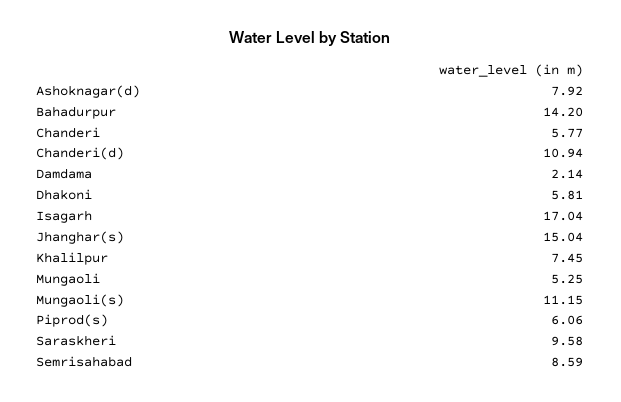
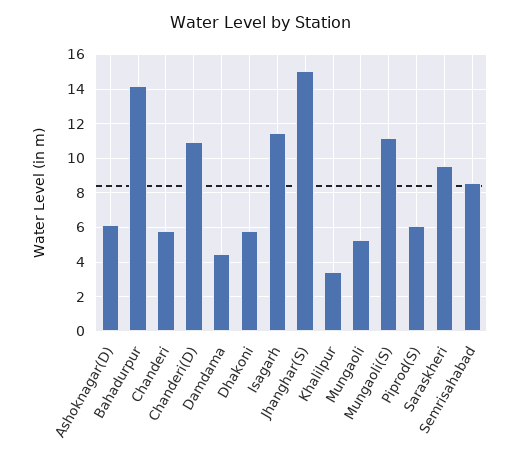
Ashoknagar(d): 7.92 -> 6
Damdama: 2.14 -> 4.5
Isagarh: 17.04 -> 11.5
Khalilpur: 7.45 -> 3.5

